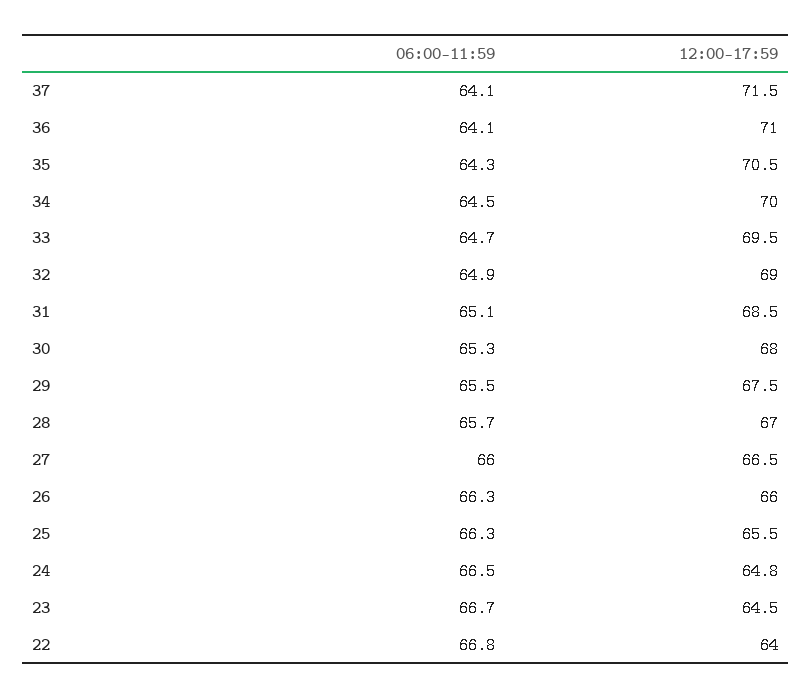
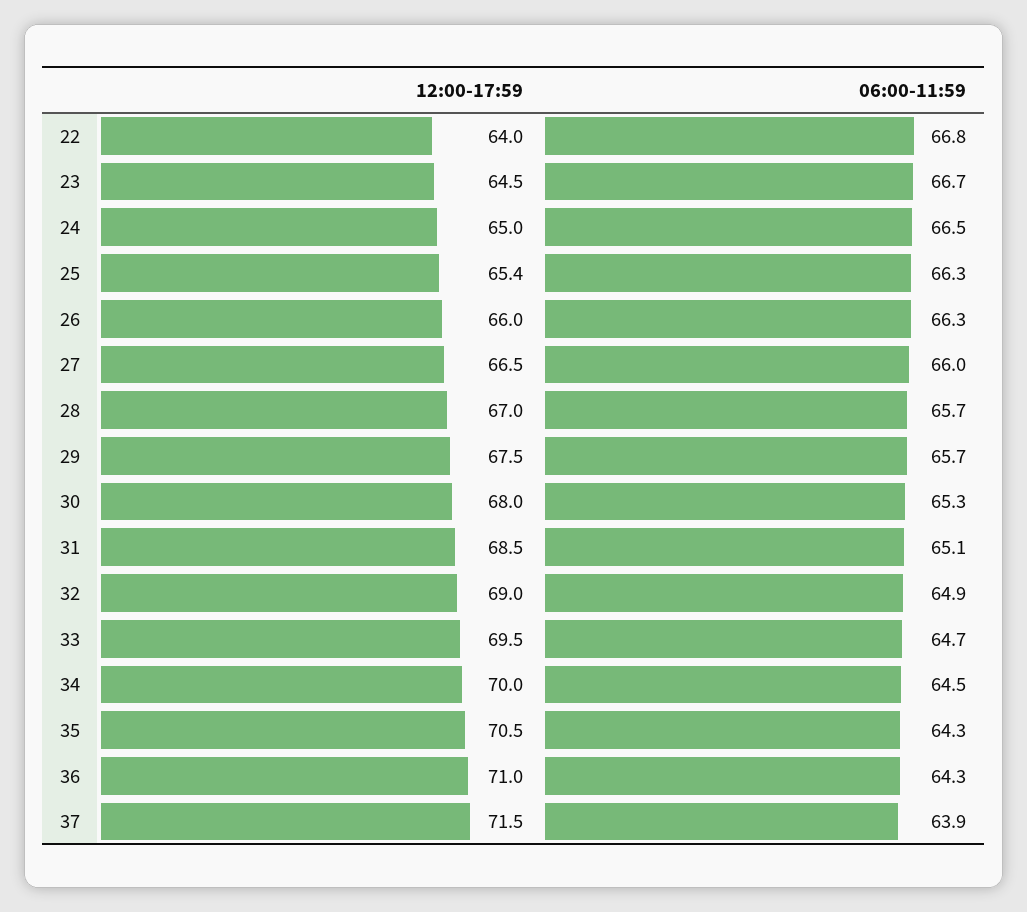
06:00-11:59, 37: 64.1 -> 63.9
06:00-11:59, 36: 64.1 -> 64.3
06:00-11:59, 29: 65.5 -> 65.7
12:00-17:59, 25: 65.5 -> 65.4
12:00-17:59, 24: 64.8 -> 65

